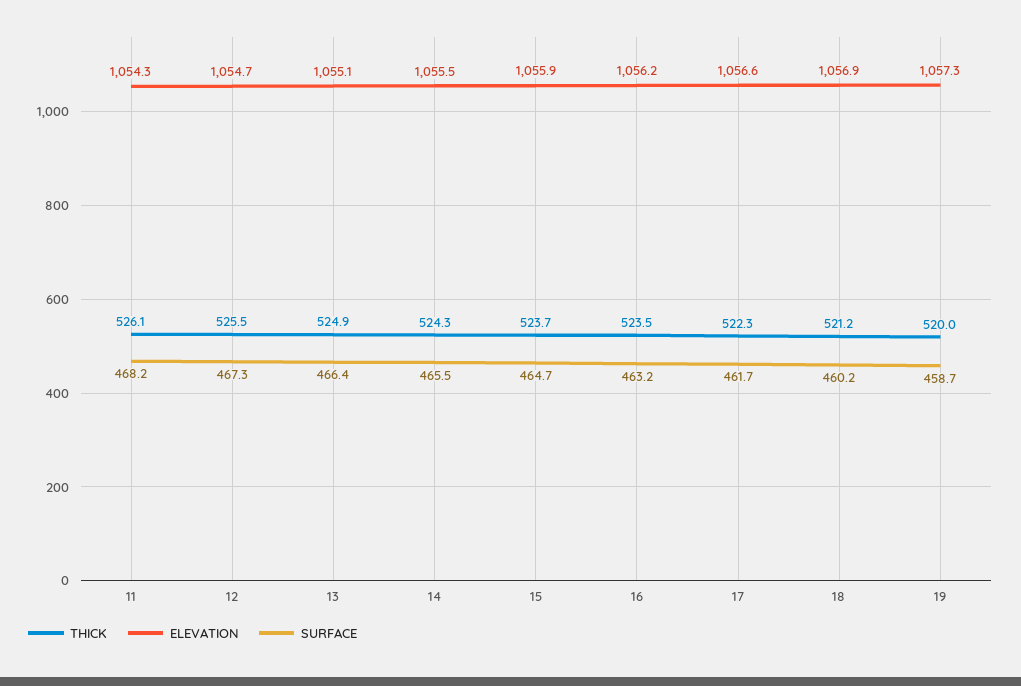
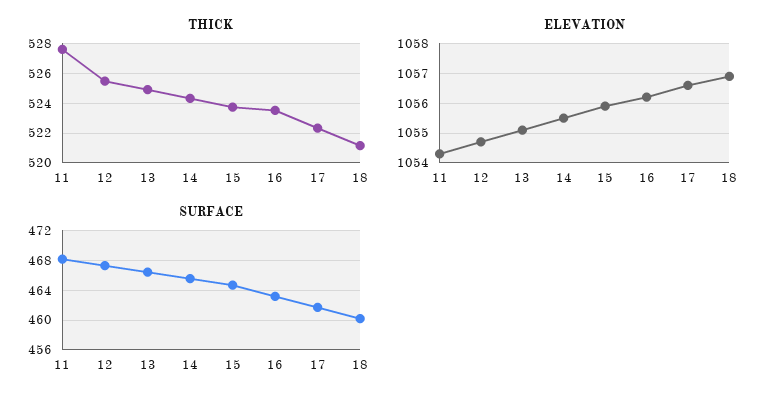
THICK, 11: 526.1 -> 527.5
THICK, 19: 520 -> none
ELEVATION, 19: 1057.3 -> none
SURFACE, 19: 458.7 -> none

